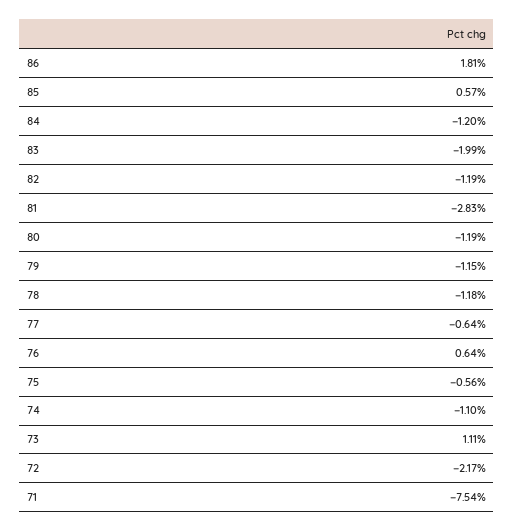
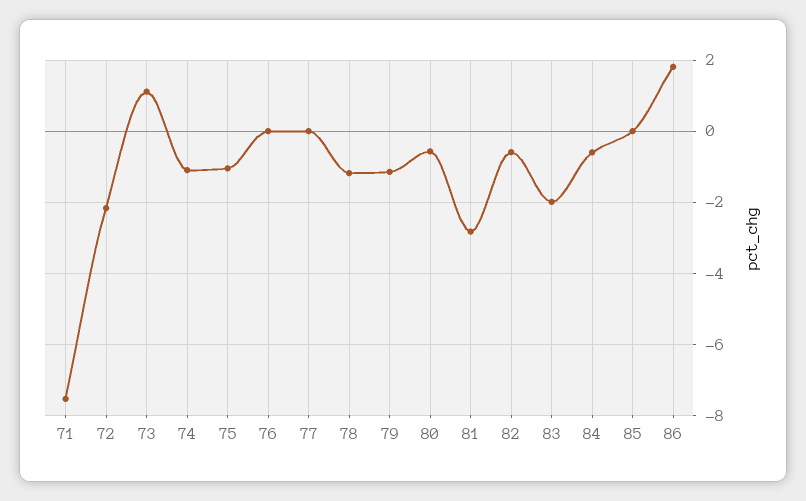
85: 0.57 -> 0
84: -1.2 -> -0.6
82: -1.19 -> -0.6
80: -1.19 -> -0.6
77: -0.64 -> 0
76: 0.64 -> 0
75: -0.56 -> -1

